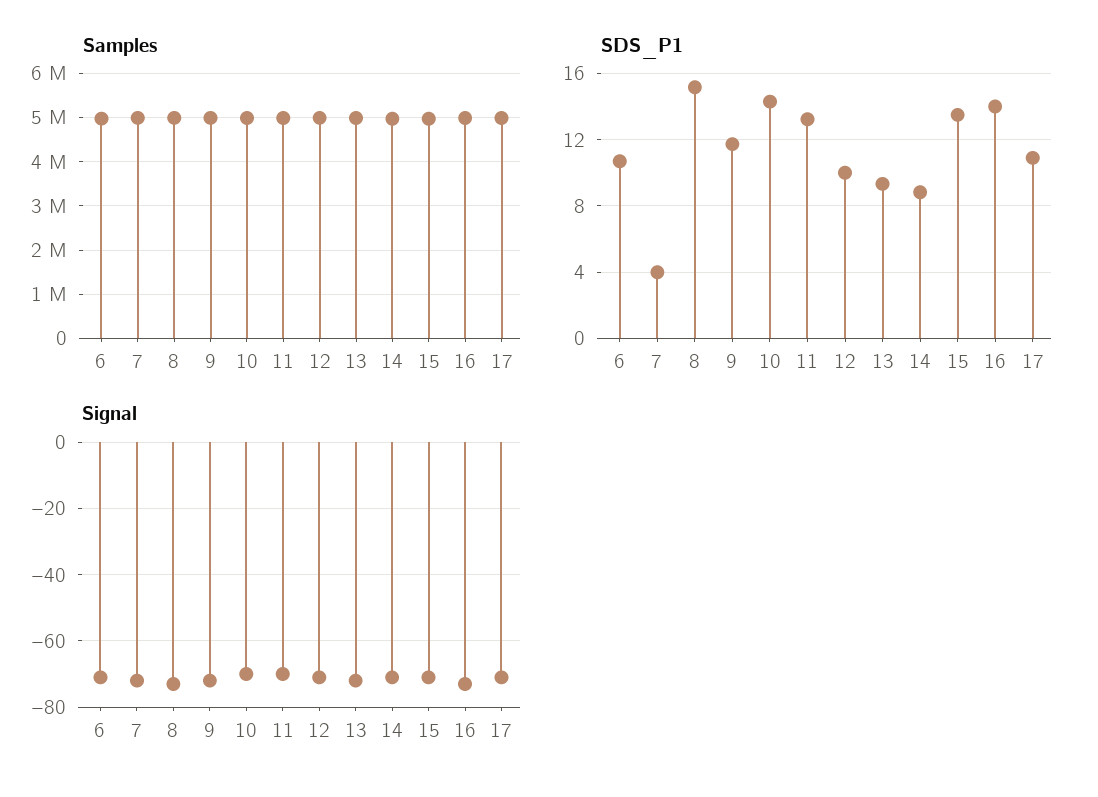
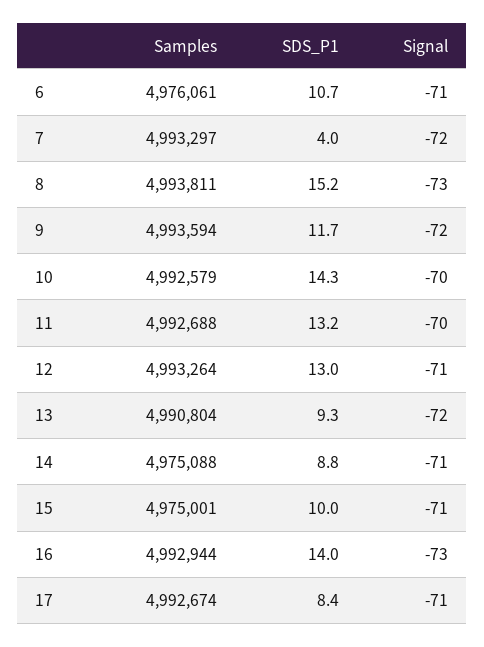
SDS_P1, 12: 10 -> 13
SDS_P1, 15: 13.5 -> 10
SDS_P1, 17: 11 -> 8.4

